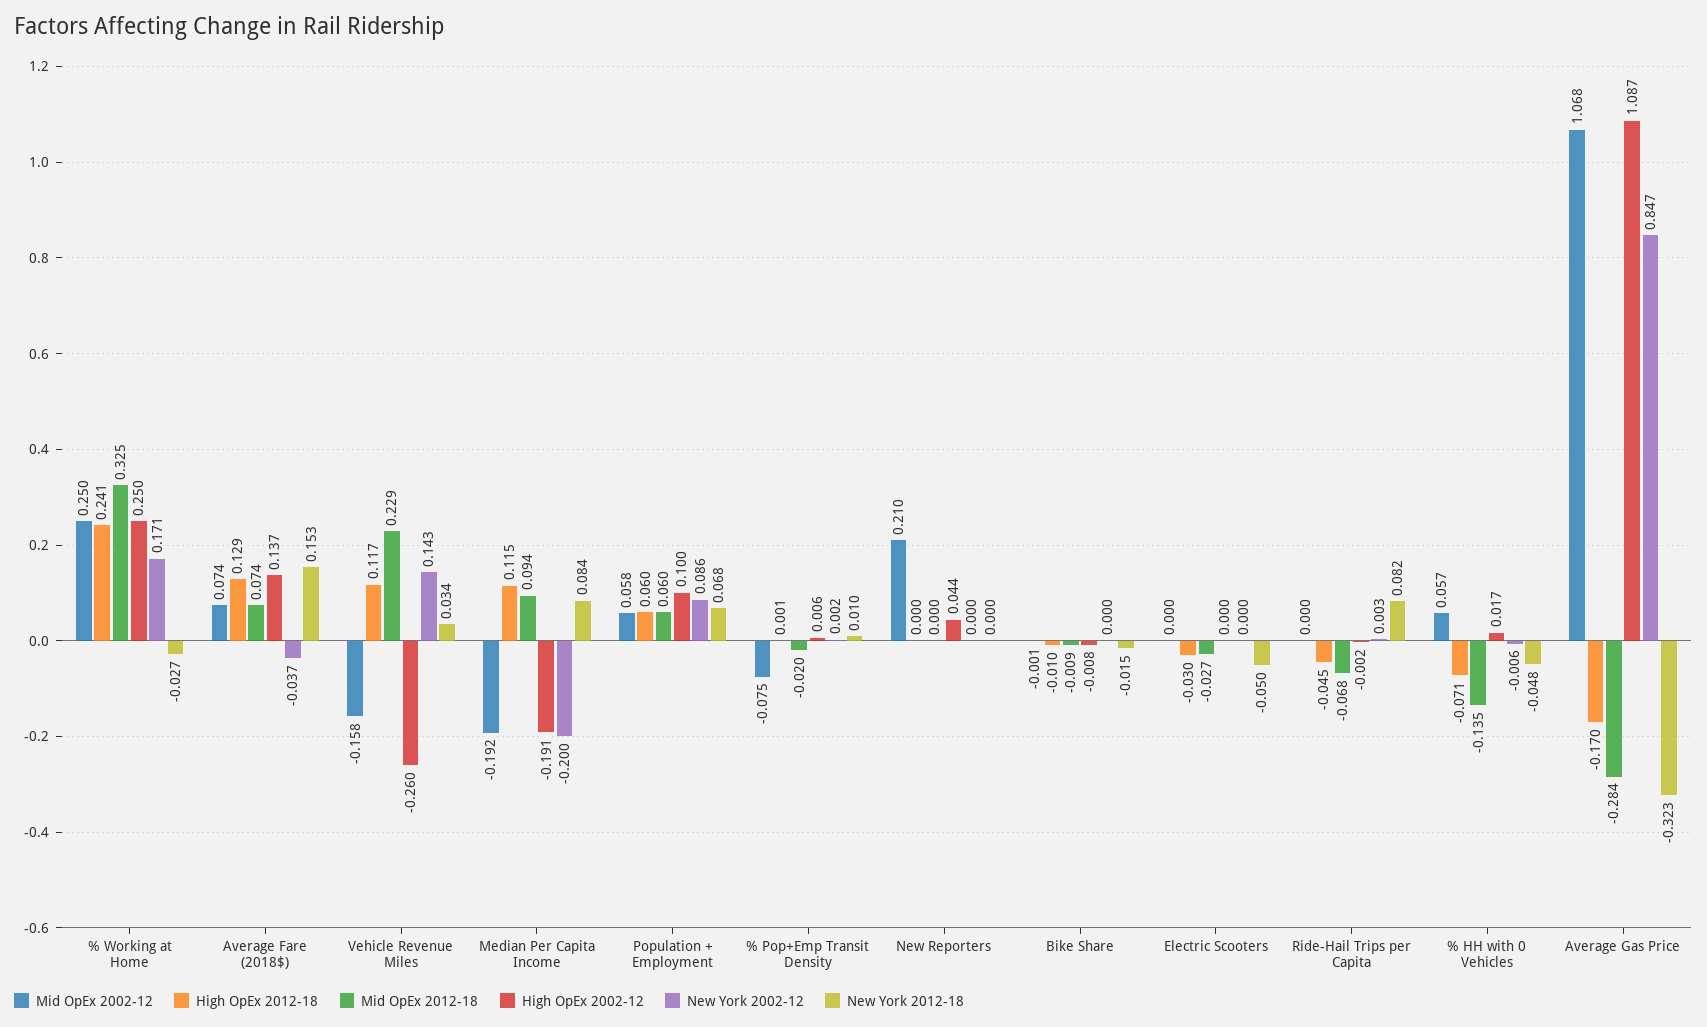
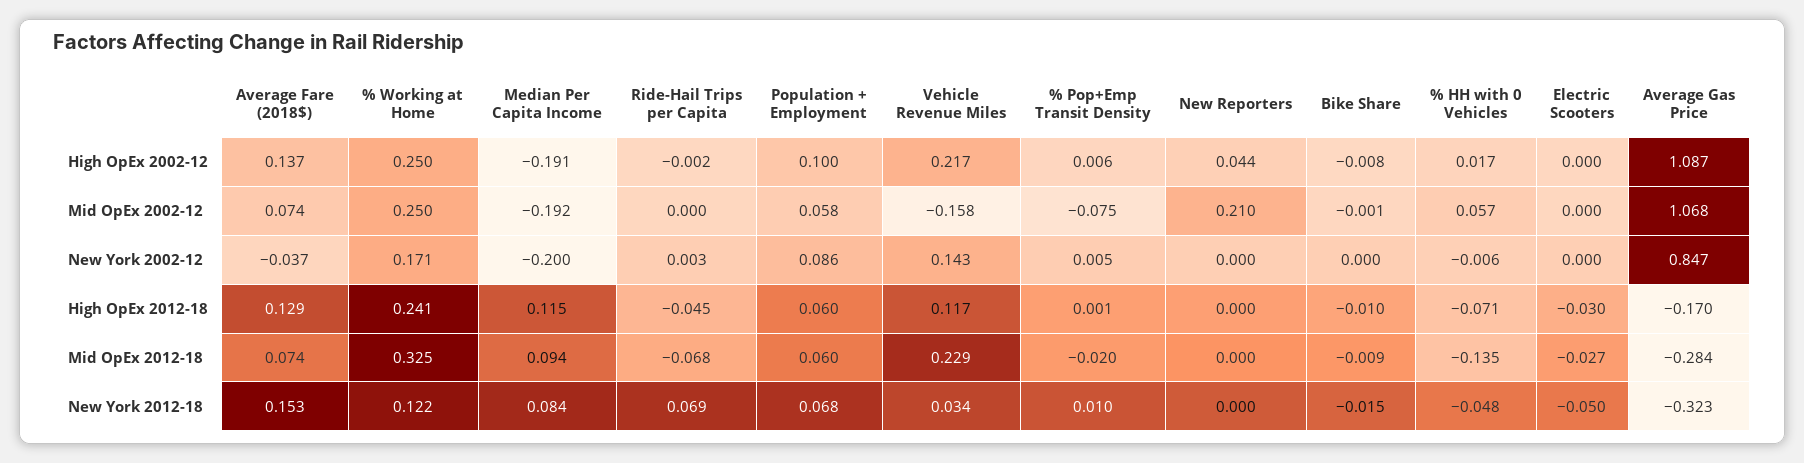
New York 2012-18, % Working at Home: -0.027 -> 0.122
High OpEx 2002-12, Vehicle Revenue Miles: -0.26 -> 0.217
New York 2002-12, % Pop+Emp Transit Density: 0.002 -> 0.005
New York 2012-18, Ride-Hail Trips per Capita: 0.082 -> 0.069

